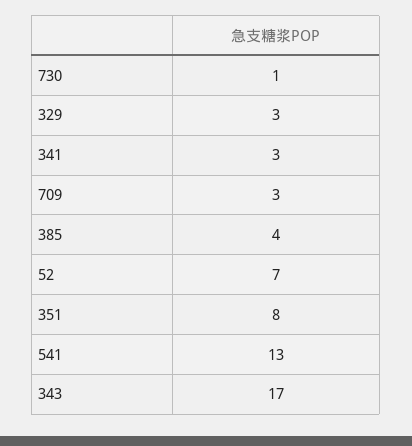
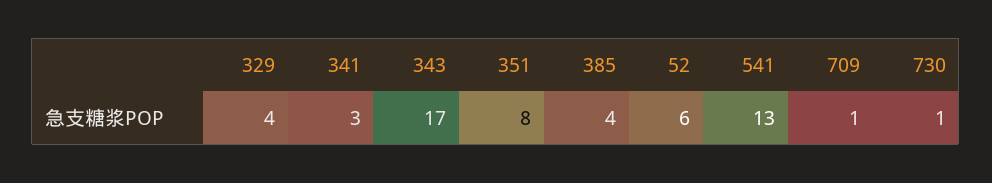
329: 3 -> 4
709: 3 -> 1
52: 7 -> 6

